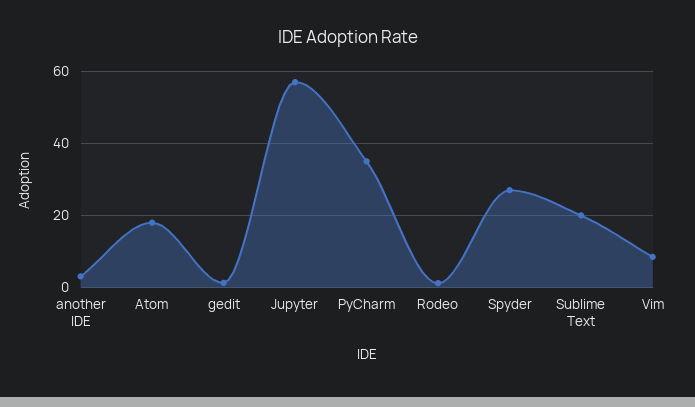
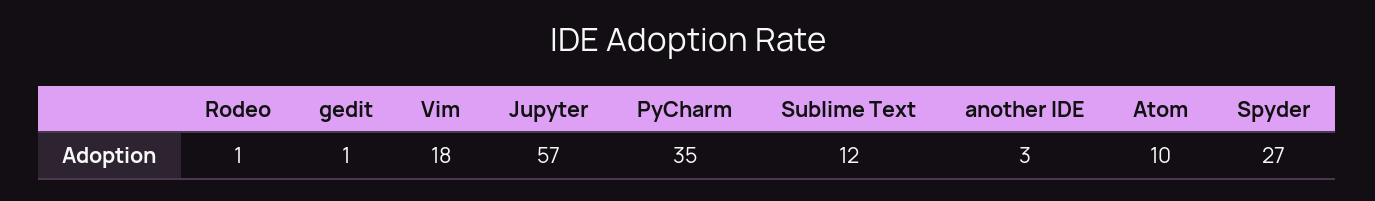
Atom: 18 -> 10
Sublime Text: 20 -> 12
Vim: 8 -> 18

